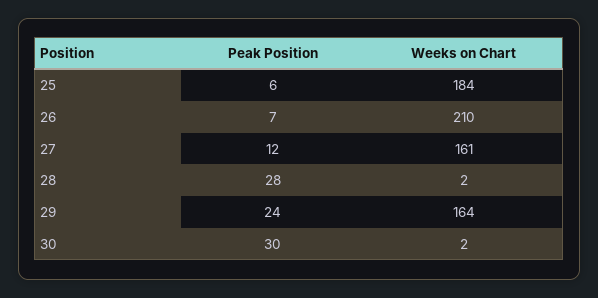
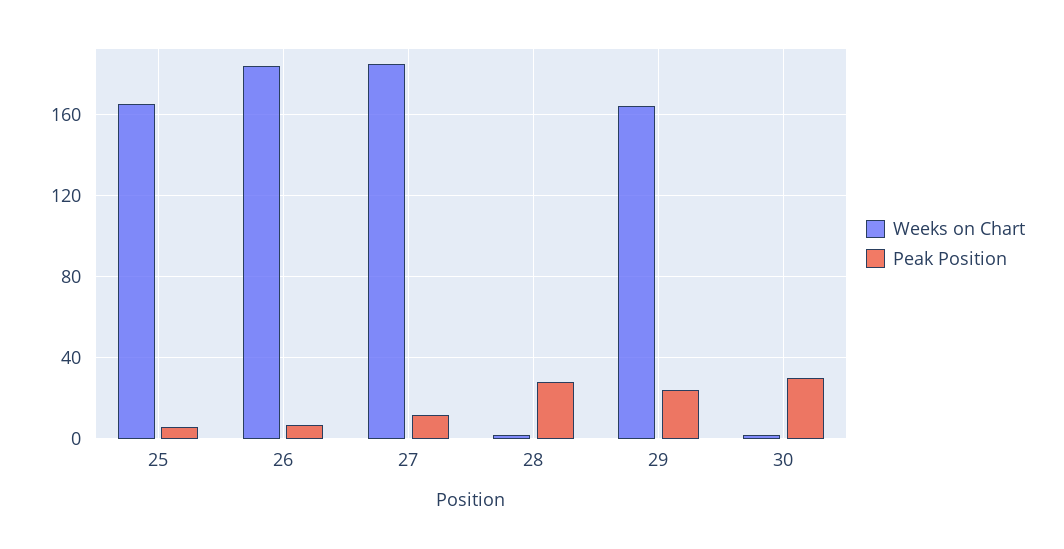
Weeks on Chart, 25: 184 -> 165
Weeks on Chart, 26: 210 -> 185
Weeks on Chart, 27: 161 -> 185

